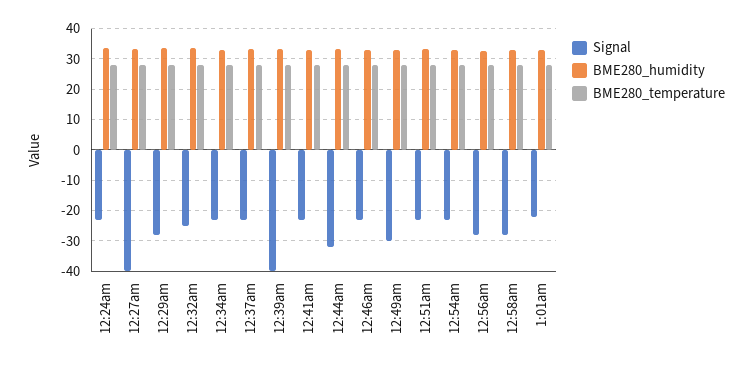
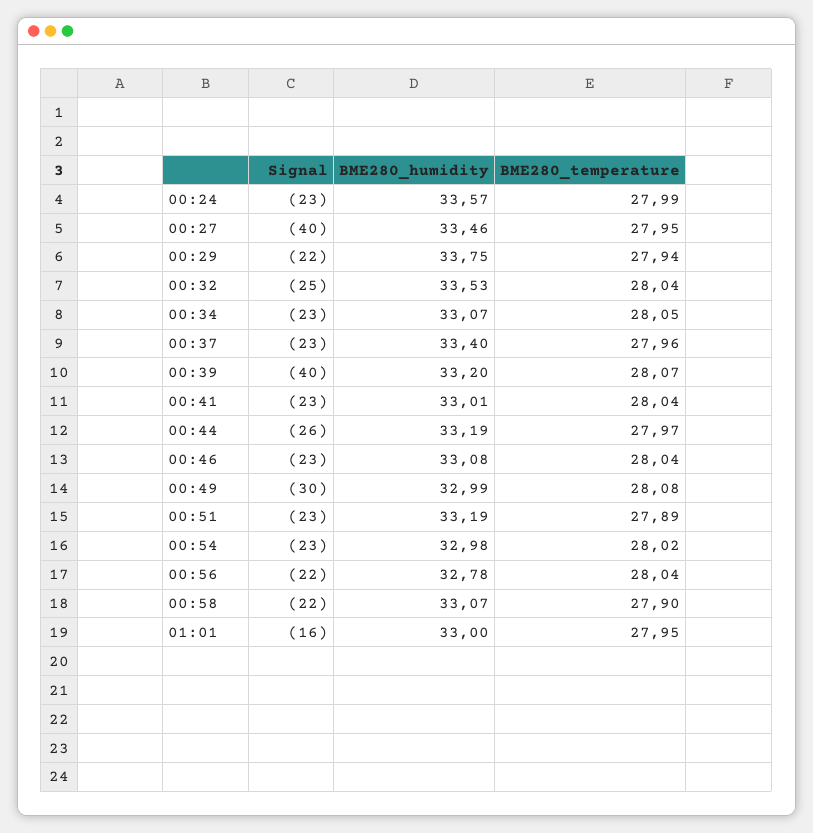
Signal, 12:29am: -28 -> -22
Signal, 12:44am: -32 -> -26
Signal, 12:56am: -28 -> -22
Signal, 12:58am: -28 -> -22
Signal, 1:01am: -22 -> -16

